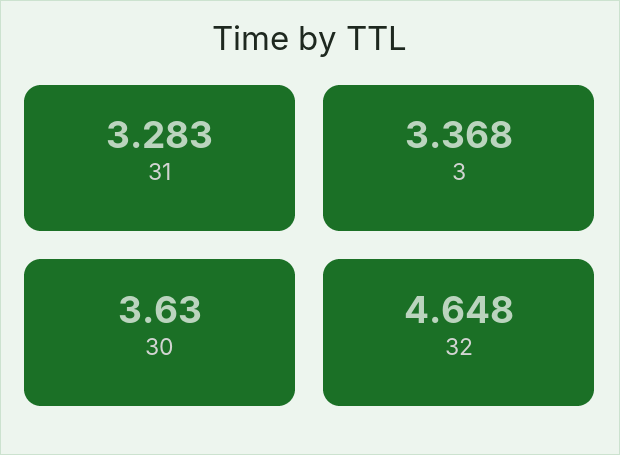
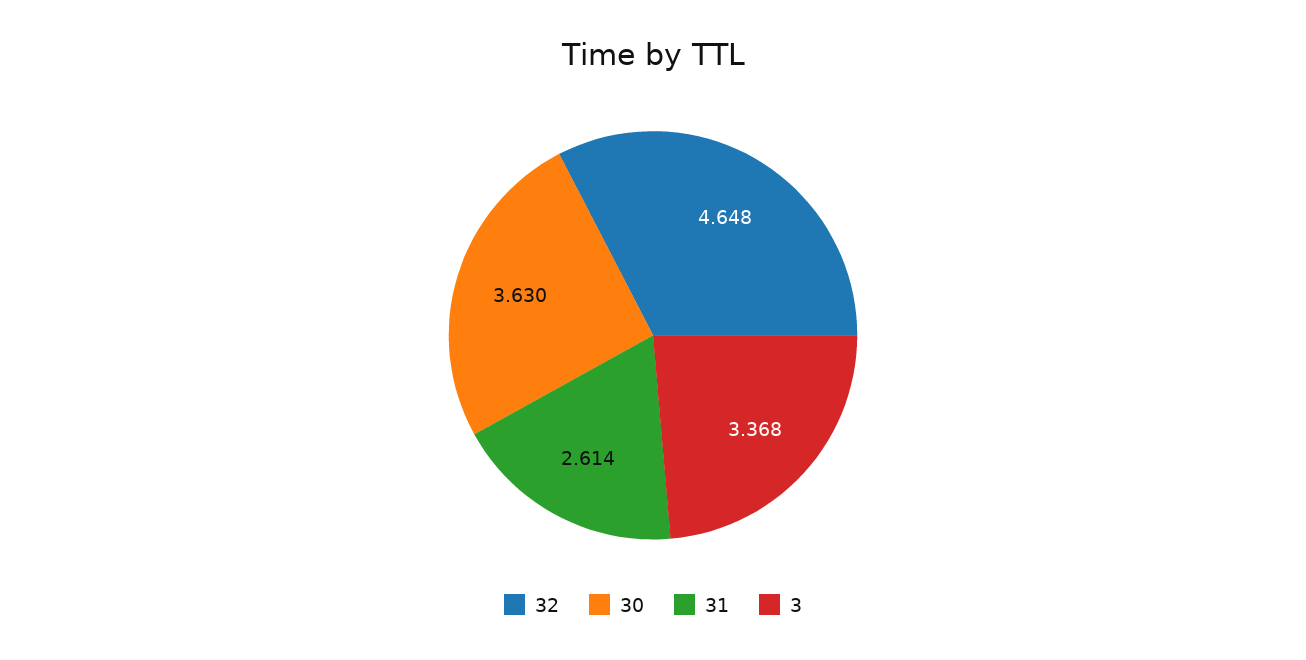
31: 3.283 -> 2.614

